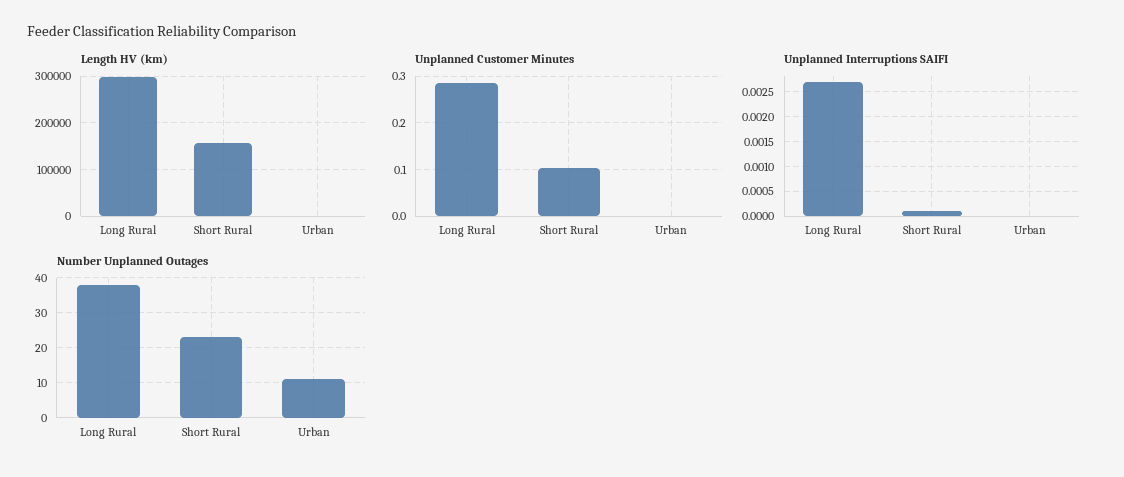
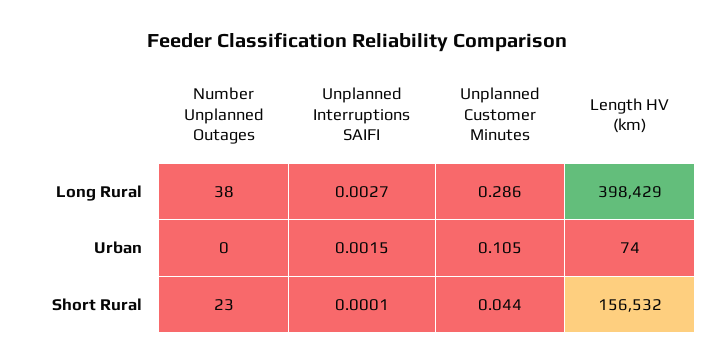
Length HV (km), Long Rural: 300000 -> 398429
Unplanned Customer Minutes, Short Rural: 0.1 -> 0.044
Unplanned Customer Minutes, Urban: 0 -> 0.105
Unplanned Interruptions SAIFI, Urban: 0 -> 0.0015
Number Unplanned Outages, Urban: 10 -> 0

